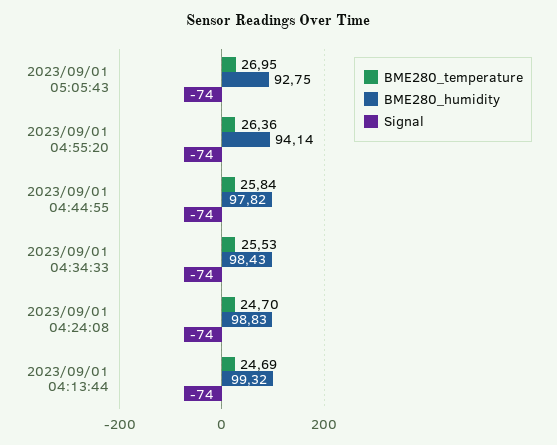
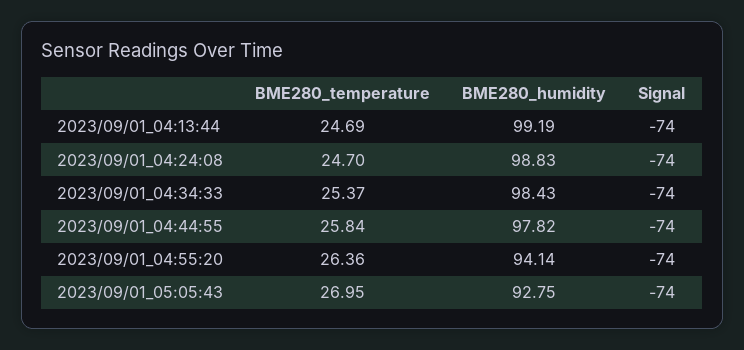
BME280_temperature, 2023/09/01 04:34:33: 25.53 -> 25.37
BME280_humidity, 2023/09/01 04:13:44: 99.32 -> 99.19

